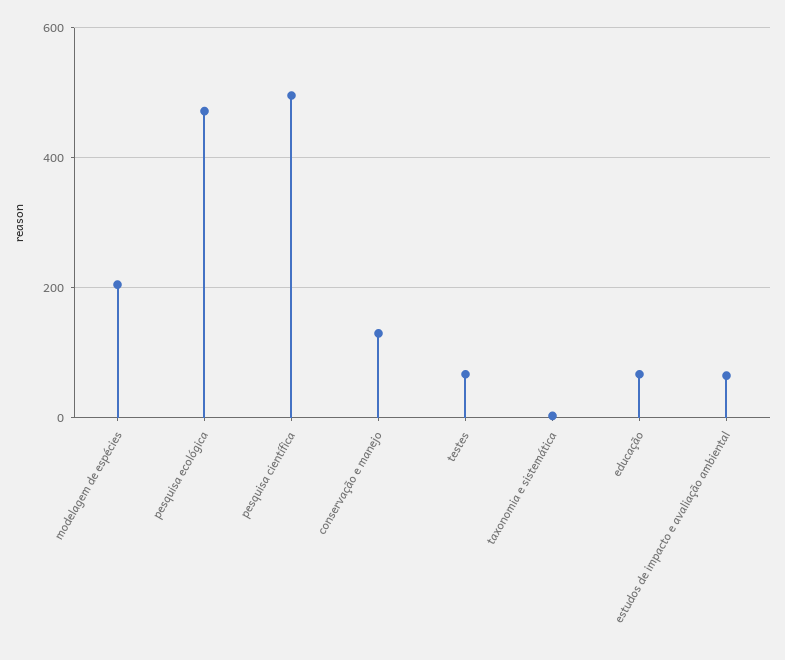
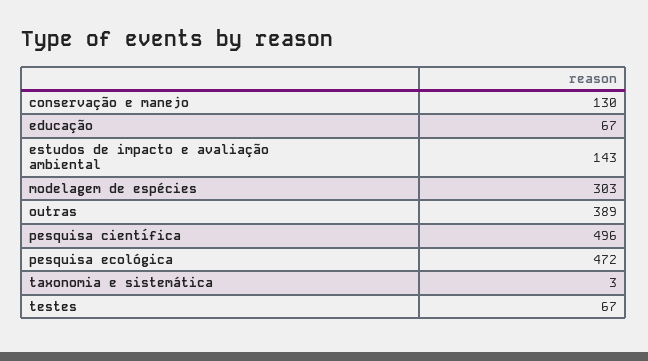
modelagem de espécies: 200 -> 303
estudos de impacto e avaliação ambiental: 60 -> 143
outras: none -> 389

